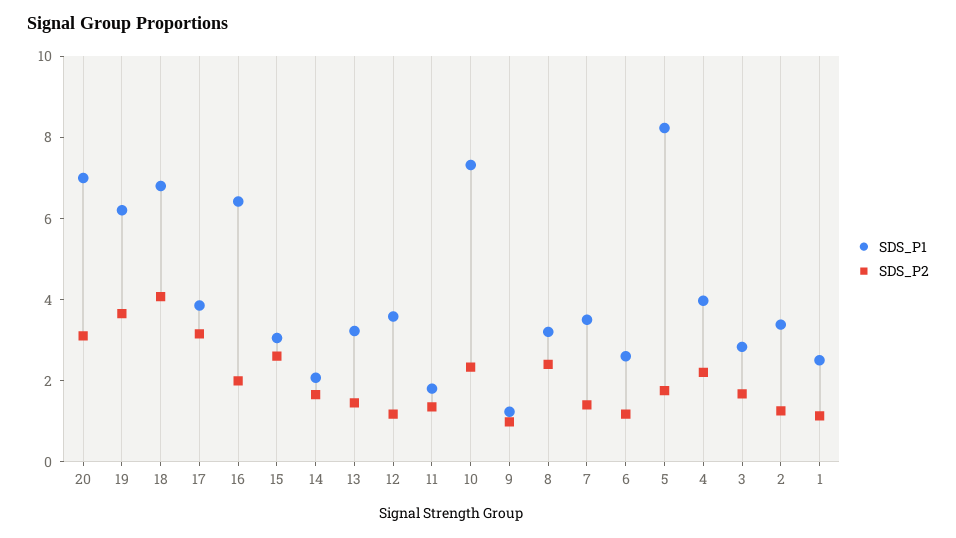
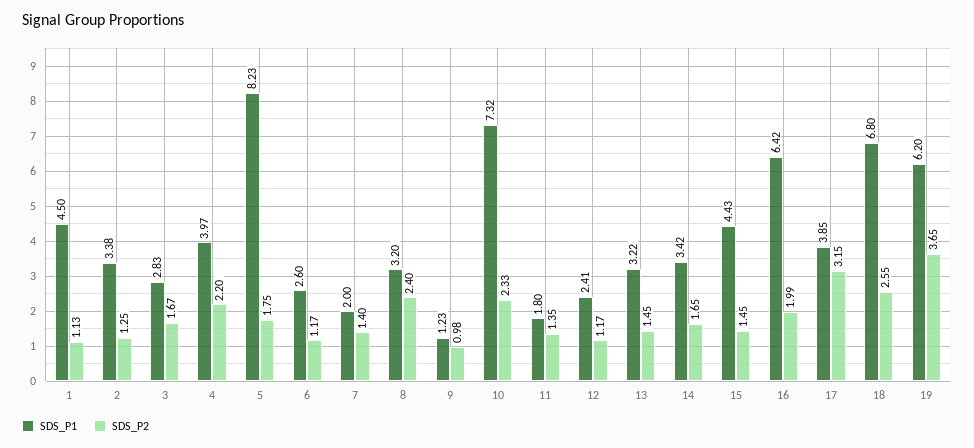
SDS_P1, 20: 7 -> none
SDS_P2, 20: 3 -> none
SDS_P2, 18: 4 -> 2.55
SDS_P1, 15: 3 -> 4.43
SDS_P2, 15: 2.5 -> 1.45
SDS_P1, 14: 2 -> 3.42
SDS_P1, 12: 3.5 -> 2.41
SDS_P1, 7: 3.5 -> 2
SDS_P1, 1: 2.5 -> 4.5

